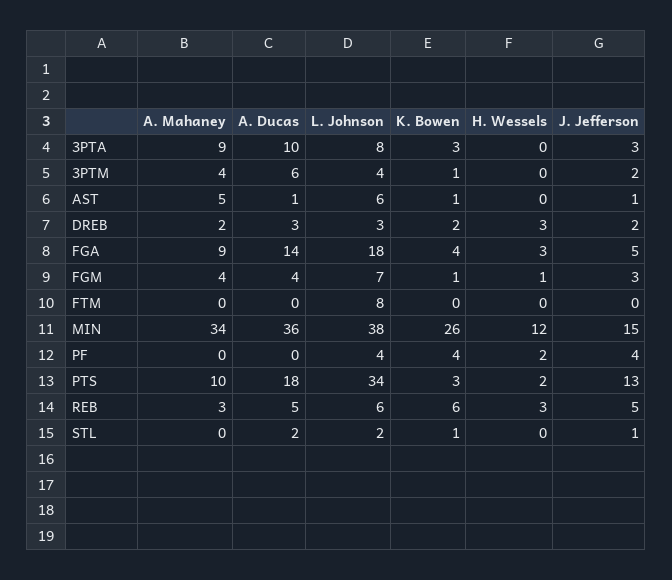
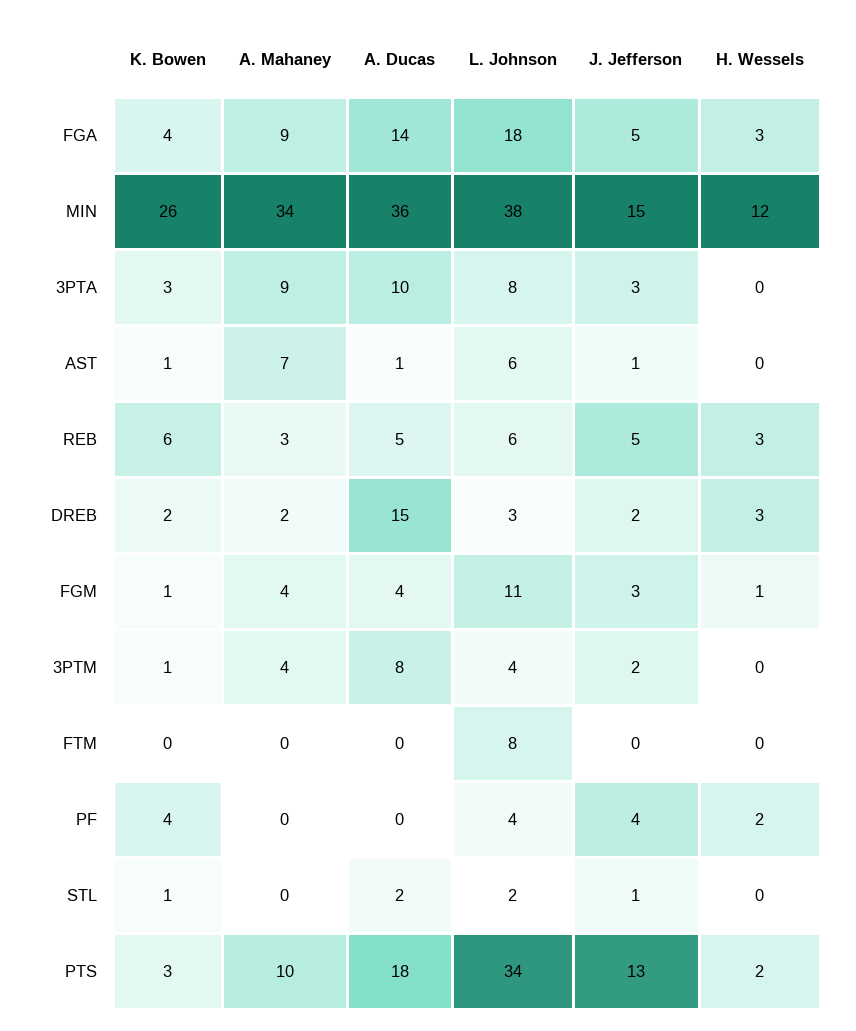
A. Ducas, 3PTM: 6 -> 8
A. Mahaney, AST: 5 -> 7
A. Ducas, DREB: 3 -> 15
L. Johnson, FGM: 7 -> 11

